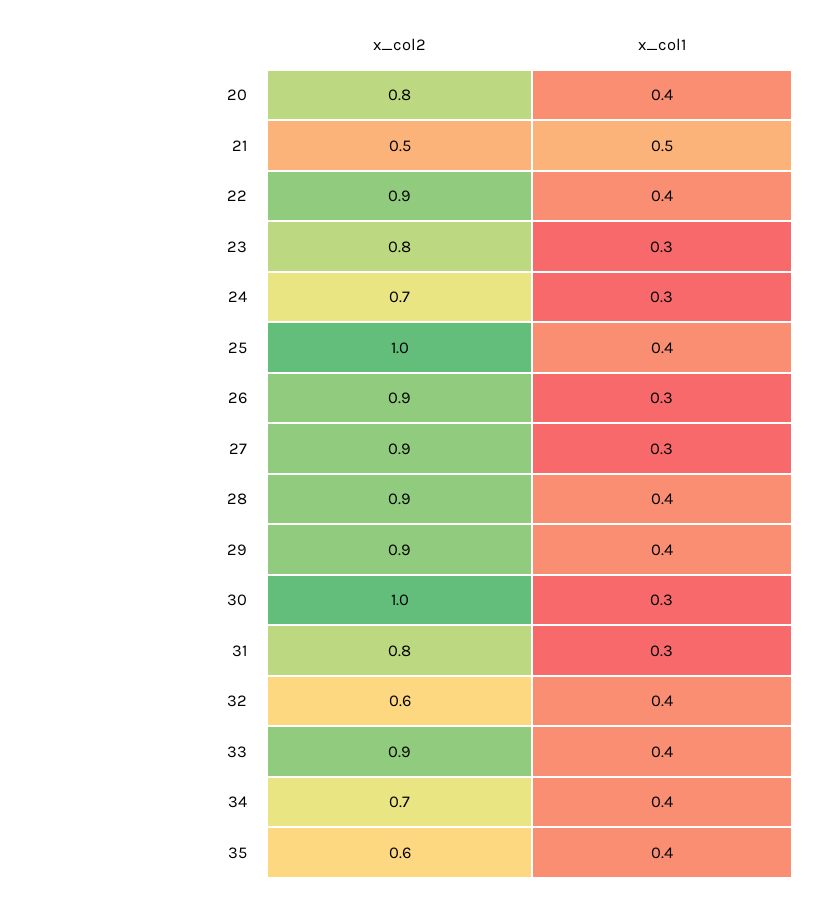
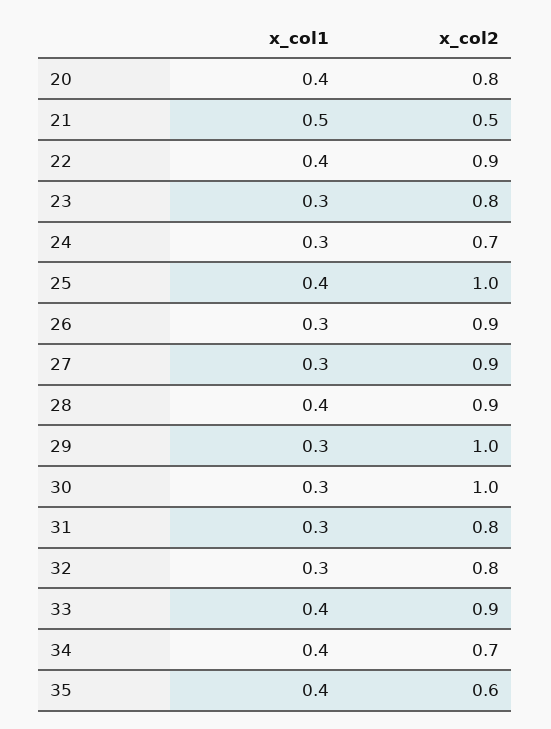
x_col2, 29: 0.9 -> 1
x_col1, 29: 0.4 -> 0.3
x_col2, 32: 0.6 -> 0.8
x_col1, 32: 0.4 -> 0.3

